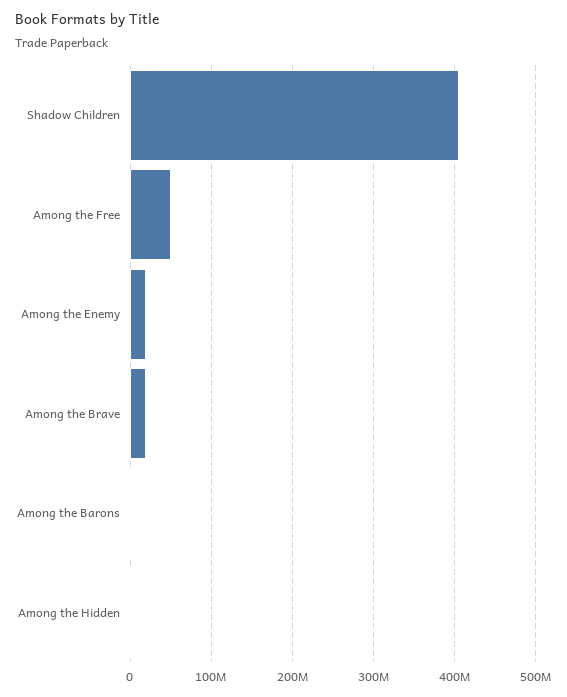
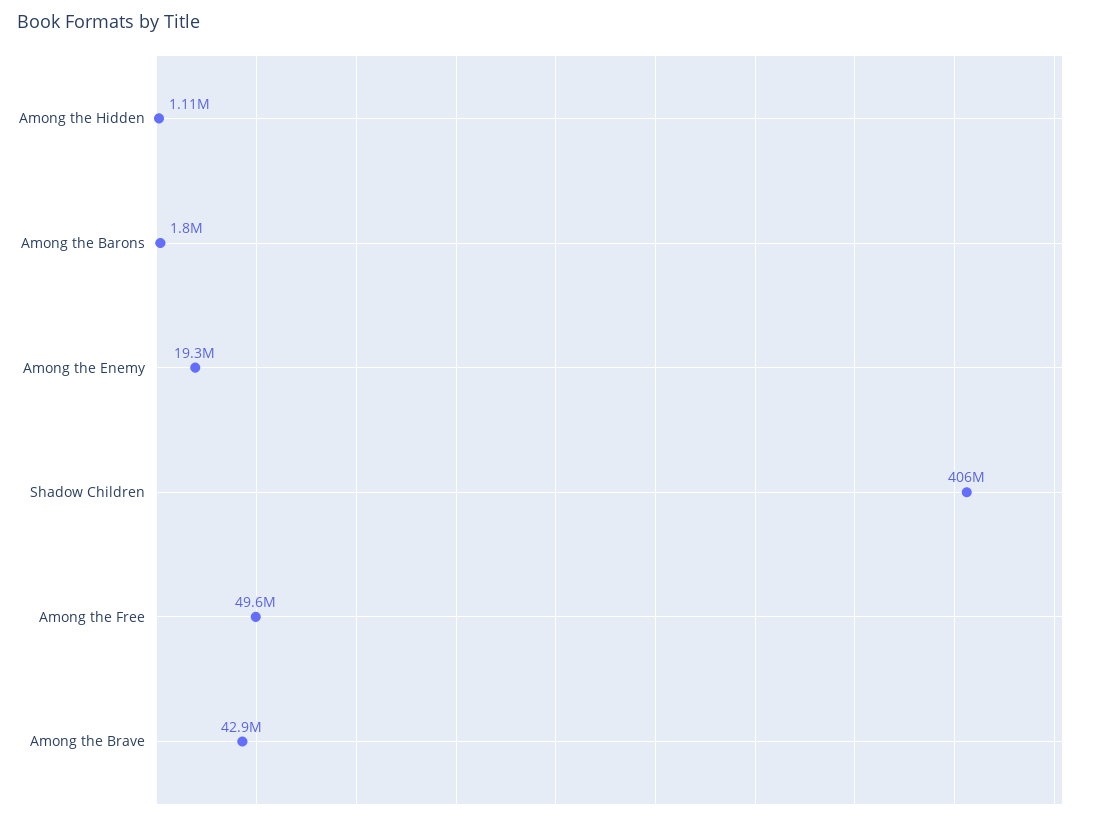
Among the Brave: 20000000 -> 42900000

